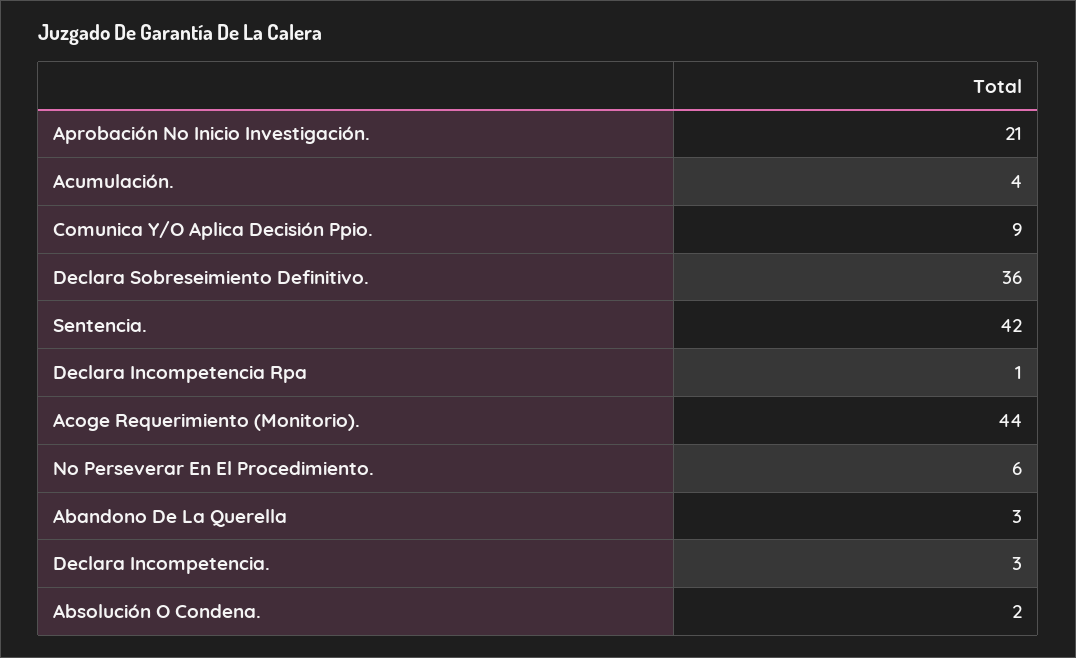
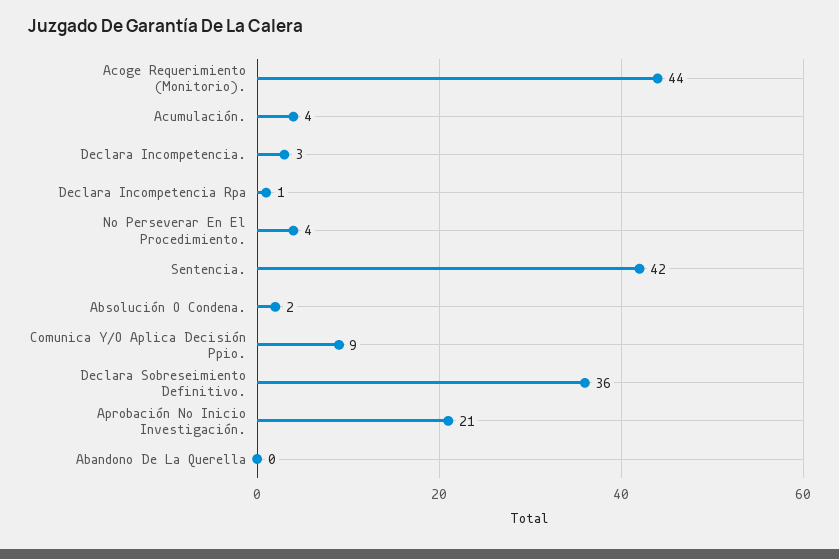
No Perseverar En El Procedimiento.: 6 -> 4
Abandono De La Querella: 3 -> 0

